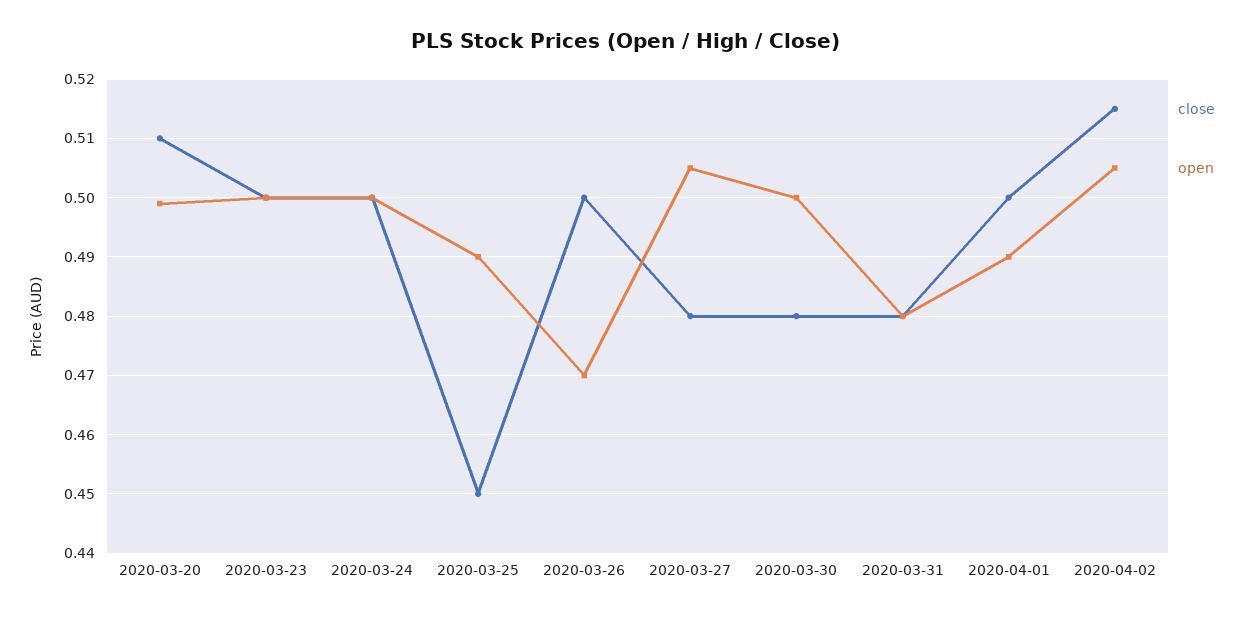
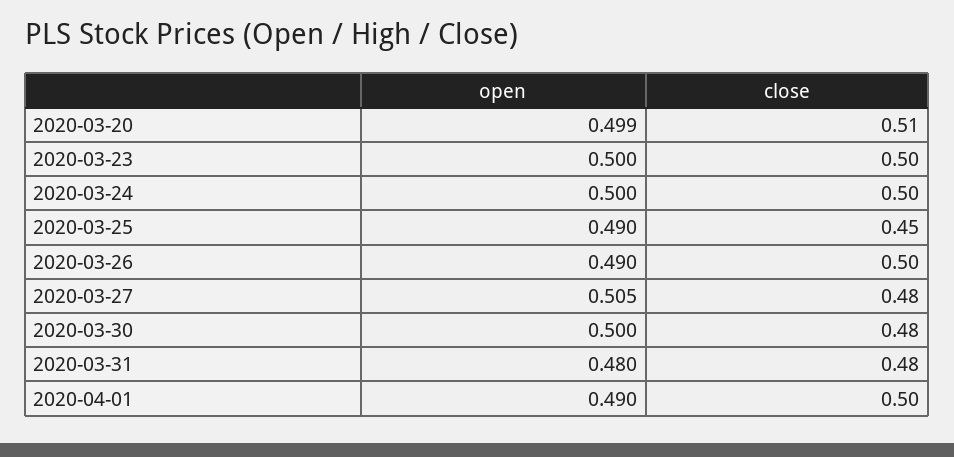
open, 2020-03-26: 0.47 -> 0.49
close, 2020-04-02: 0.515 -> none
open, 2020-04-02: 0.505 -> none

